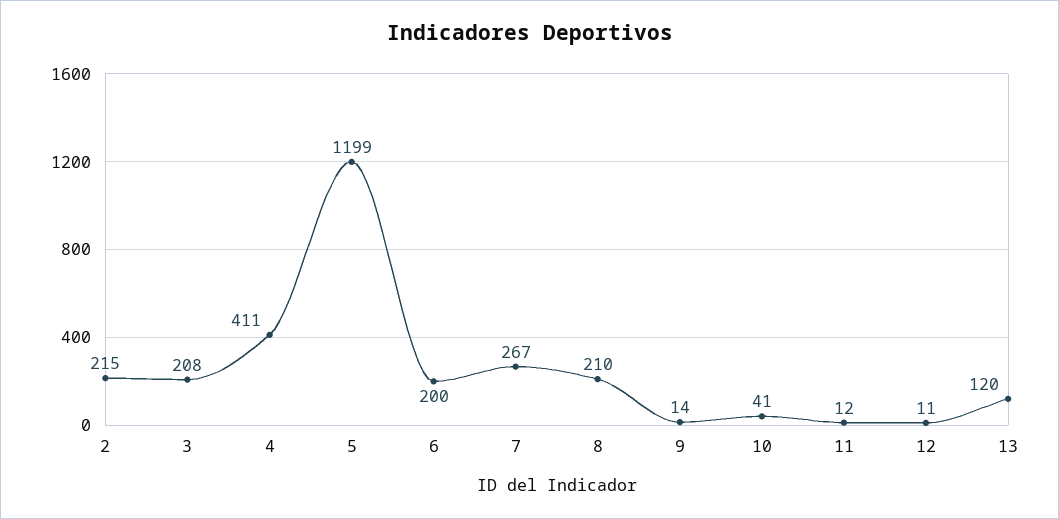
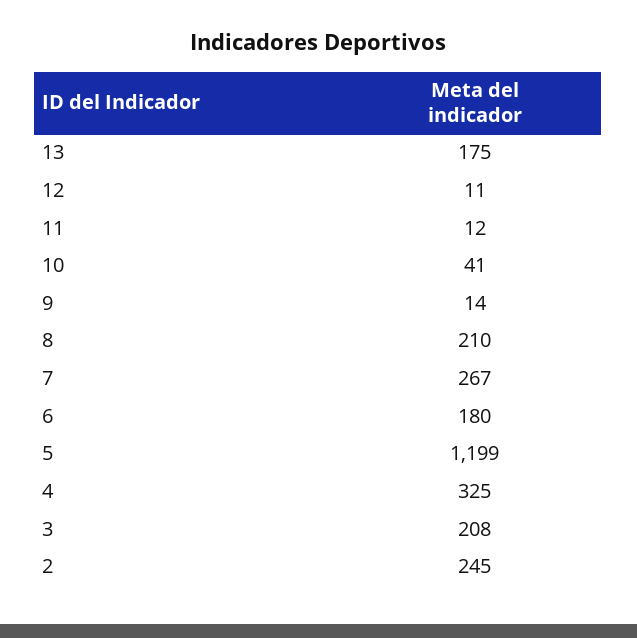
2: 215 -> 245
4: 411 -> 325
6: 200 -> 180
13: 120 -> 175

